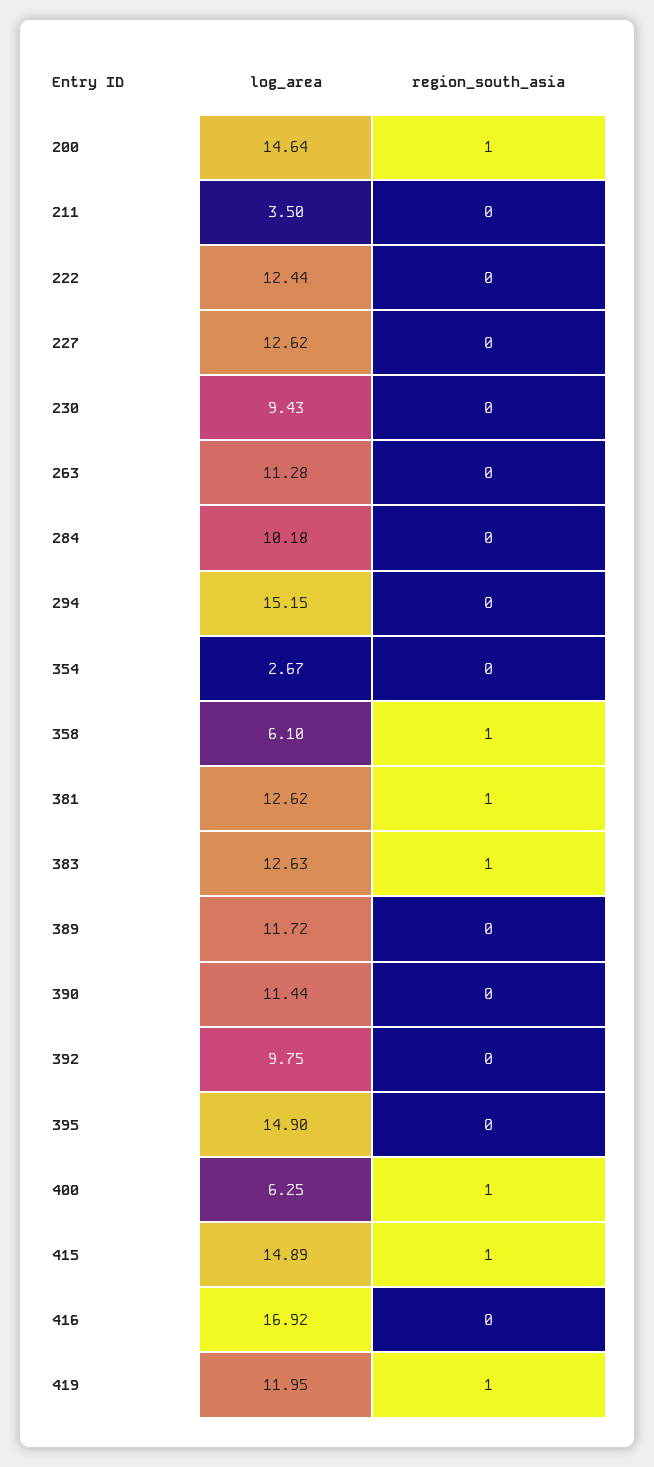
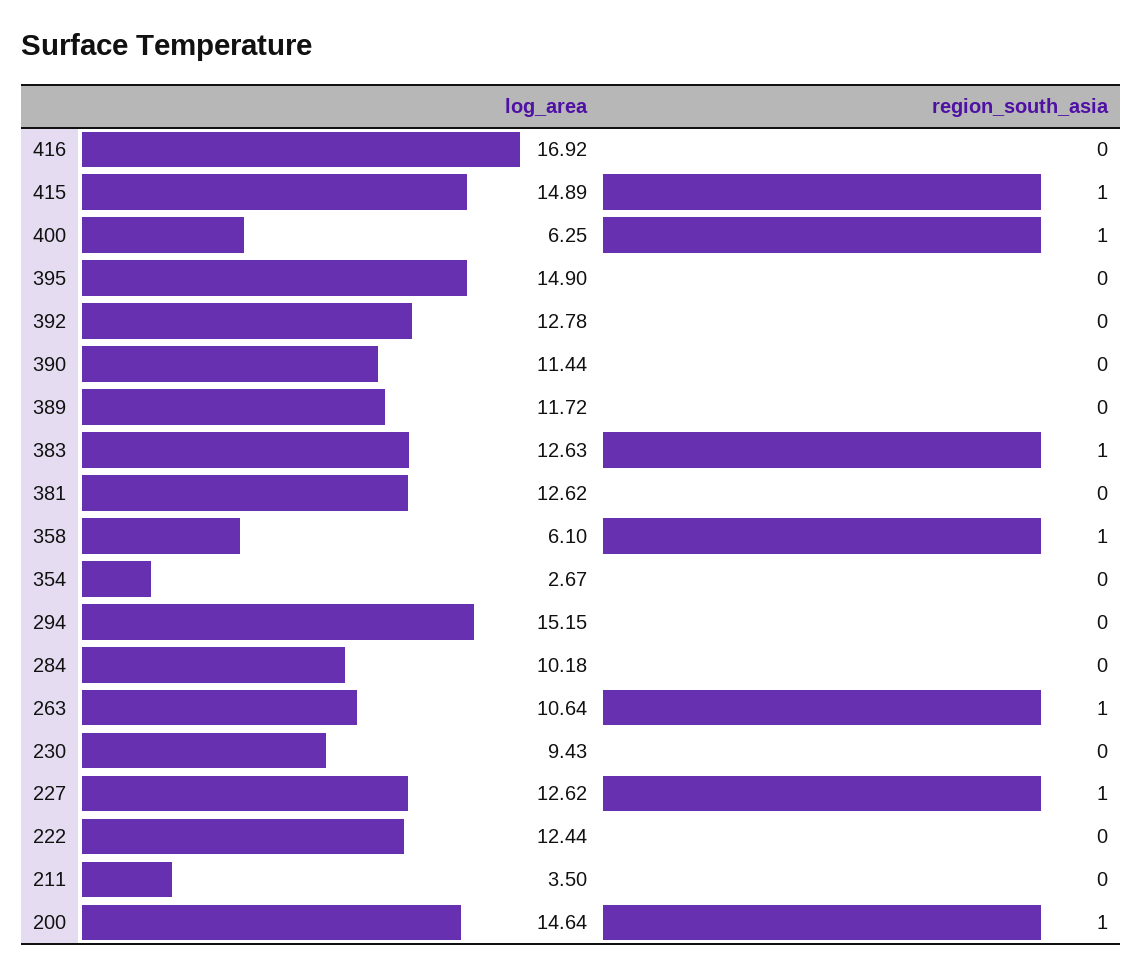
region_south_asia, 227: 0 -> 1
log_area, 263: 11.28 -> 10.64
region_south_asia, 263: 0 -> 1
region_south_asia, 381: 1 -> 0
log_area, 392: 9.75 -> 12.78
log_area, 419: 11.95 -> none
region_south_asia, 419: 1 -> none

